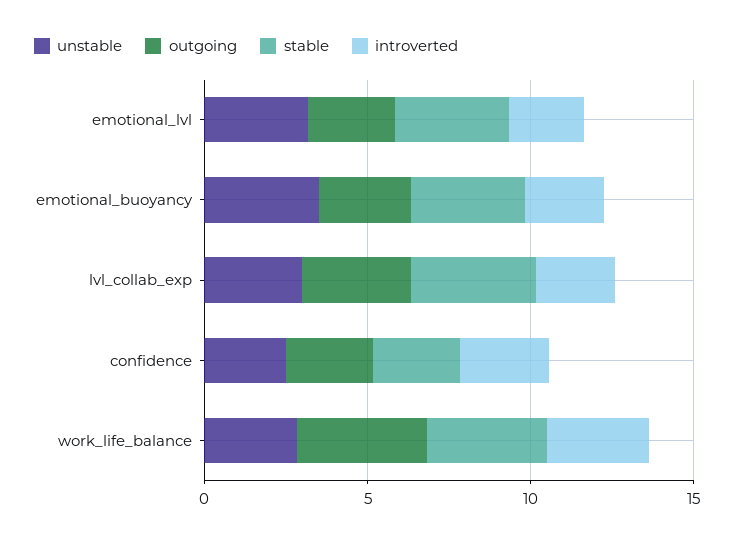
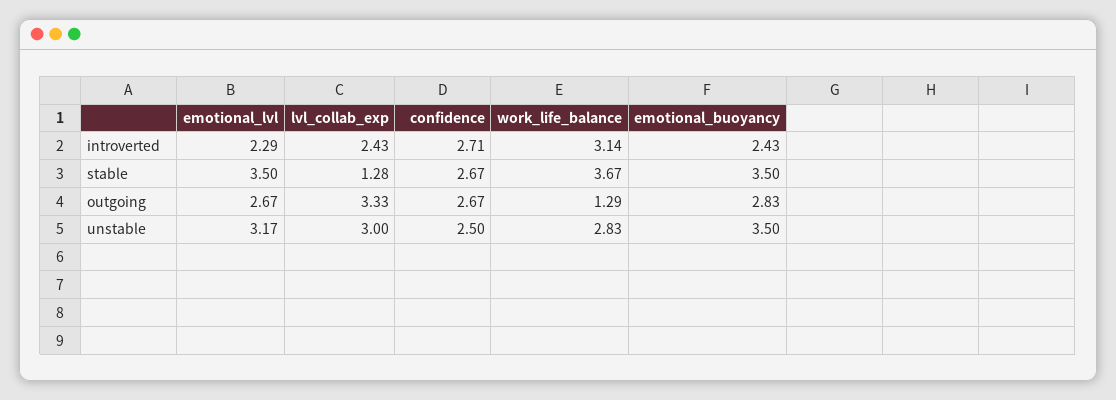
stable, lvl_collab_exp: 4 -> 1.28
outgoing, work_life_balance: 4 -> 1.29

